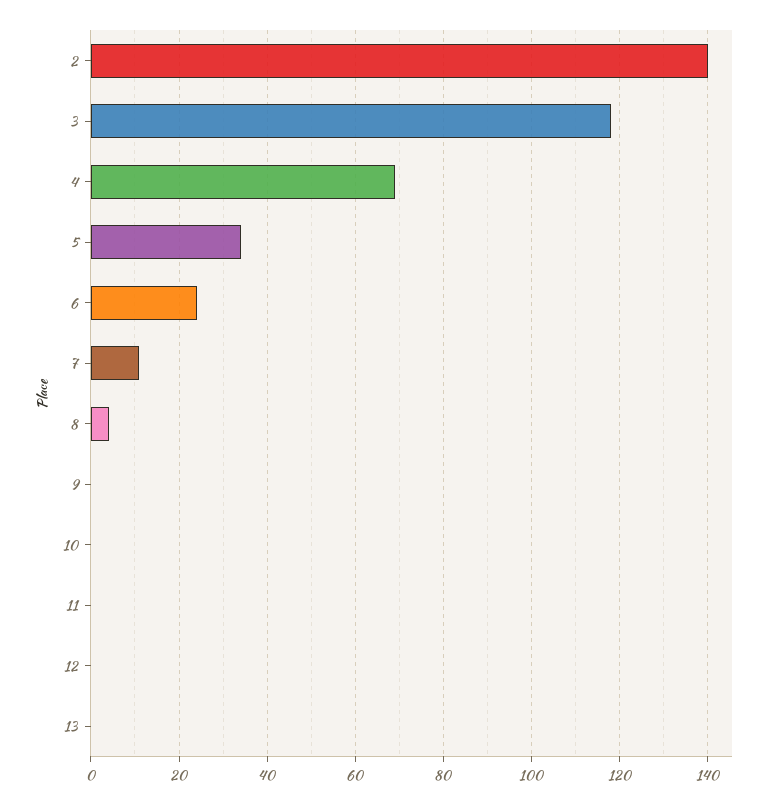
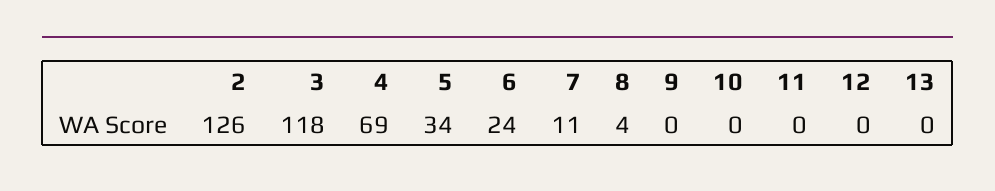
2: 140 -> 126

